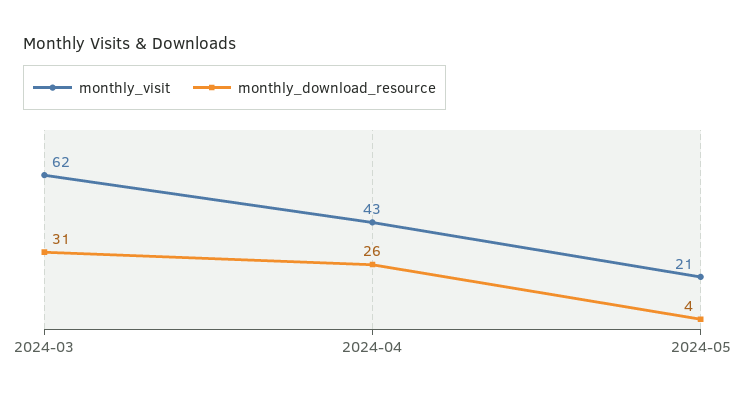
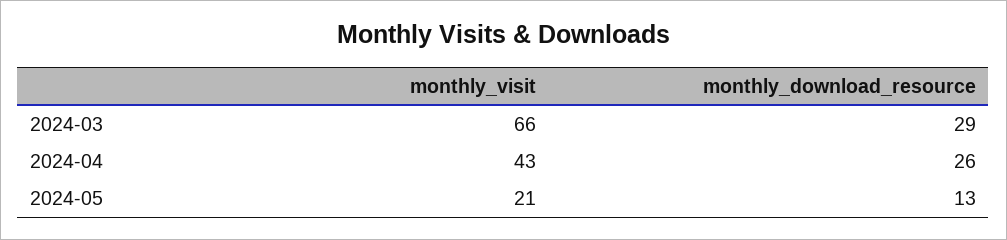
monthly_visit, 2024-03: 62 -> 66
monthly_download_resource, 2024-03: 31 -> 29
monthly_download_resource, 2024-05: 4 -> 13

